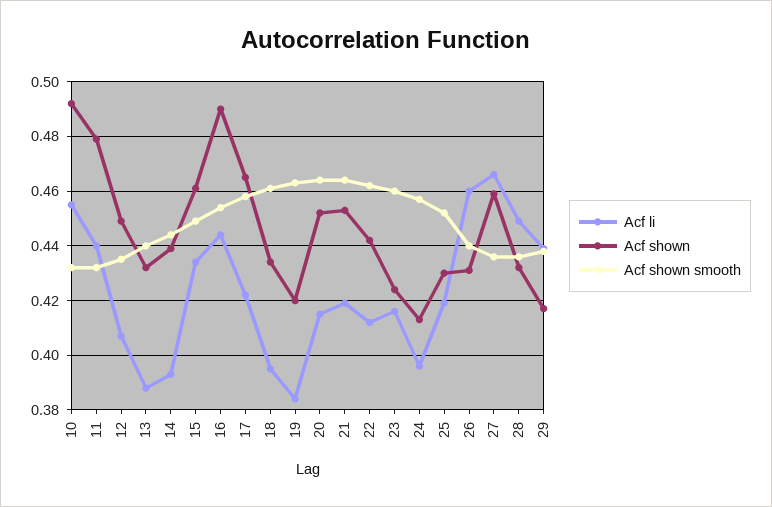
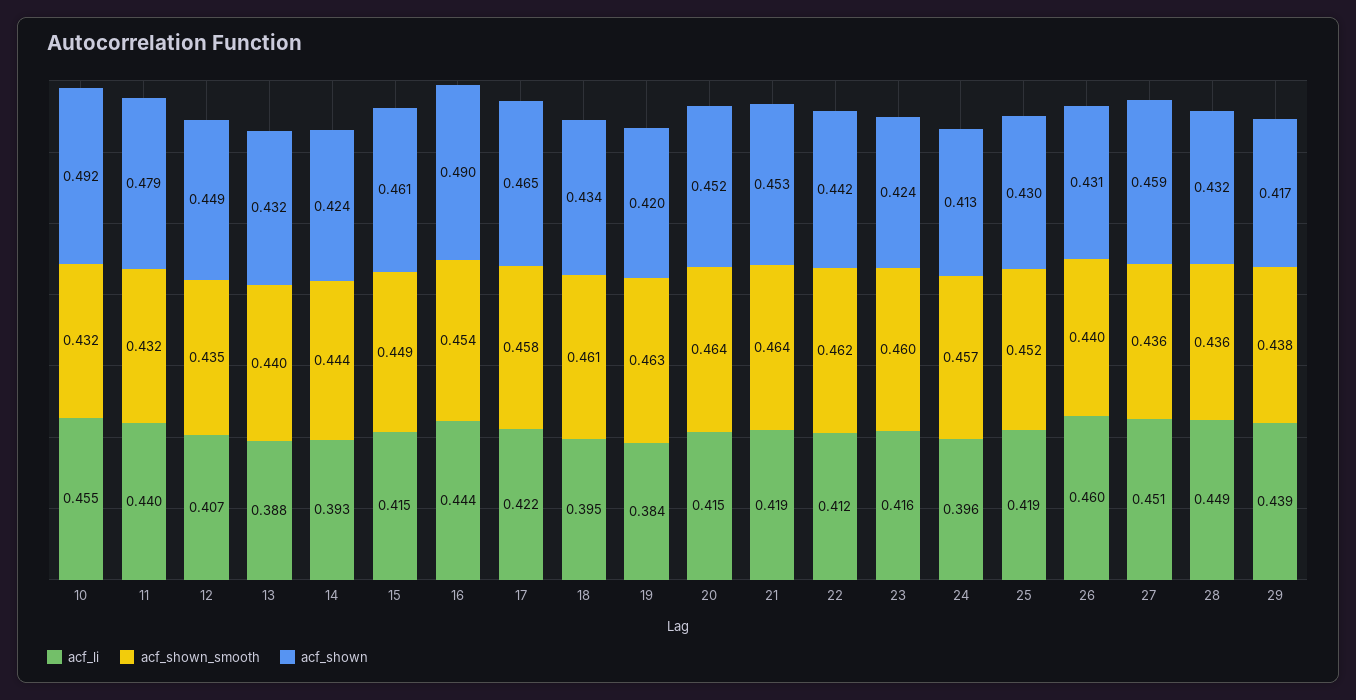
Acf shown, 14: 0.44 -> 0.424
Acf li, 15: 0.435 -> 0.415
Acf li, 27: 0.465 -> 0.451

